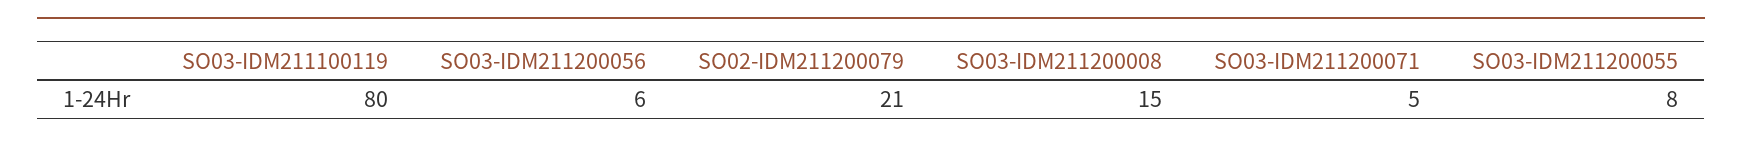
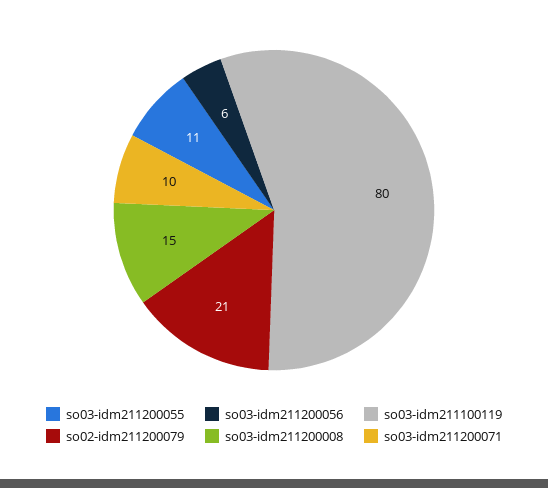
SO03-IDM211200071: 5 -> 10
SO03-IDM211200055: 8 -> 11

